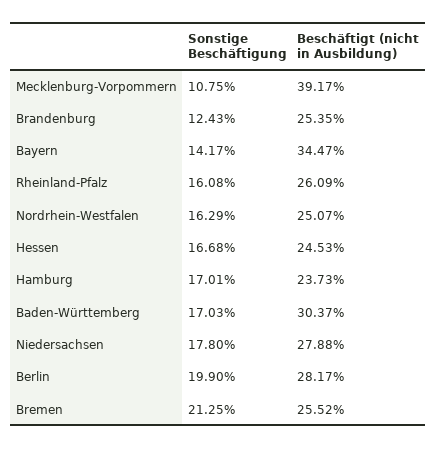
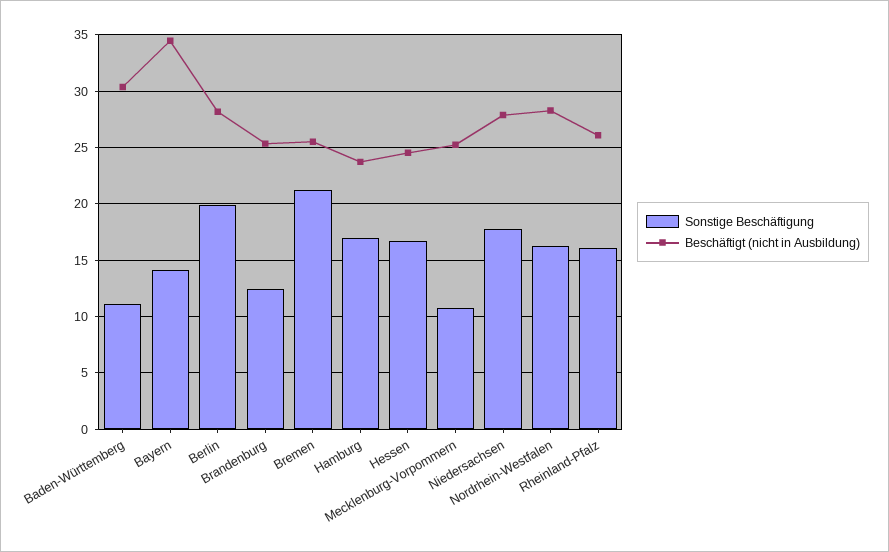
Beschäftigt (nicht in Ausbildung), Mecklenburg-Vorpommern: 39.17 -> 25
Beschäftigt (nicht in Ausbildung), Nordrhein-Westfalen: 25.07 -> 28
Sonstige Beschäftigung, Baden-Württemberg: 17.03 -> 11

